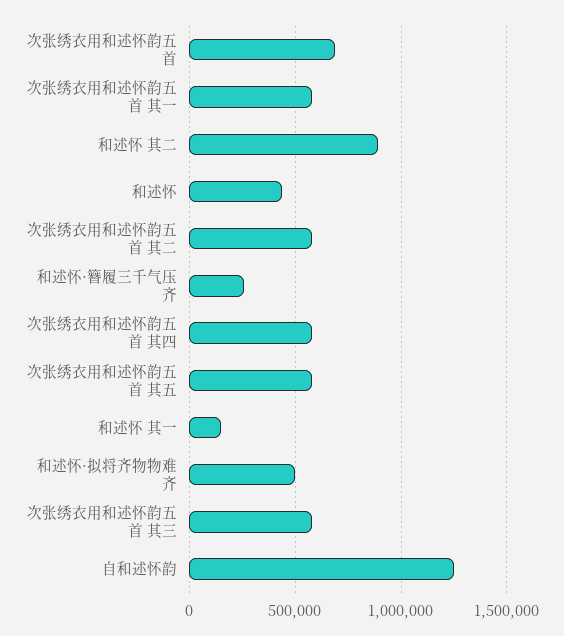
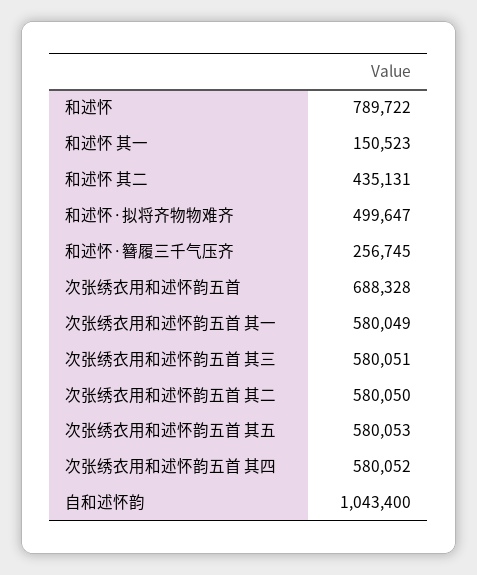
和述怀 其二: 900000 -> 435131
和述怀: 450000 -> 789722
自和述怀韵: 1250000 -> 1043400

